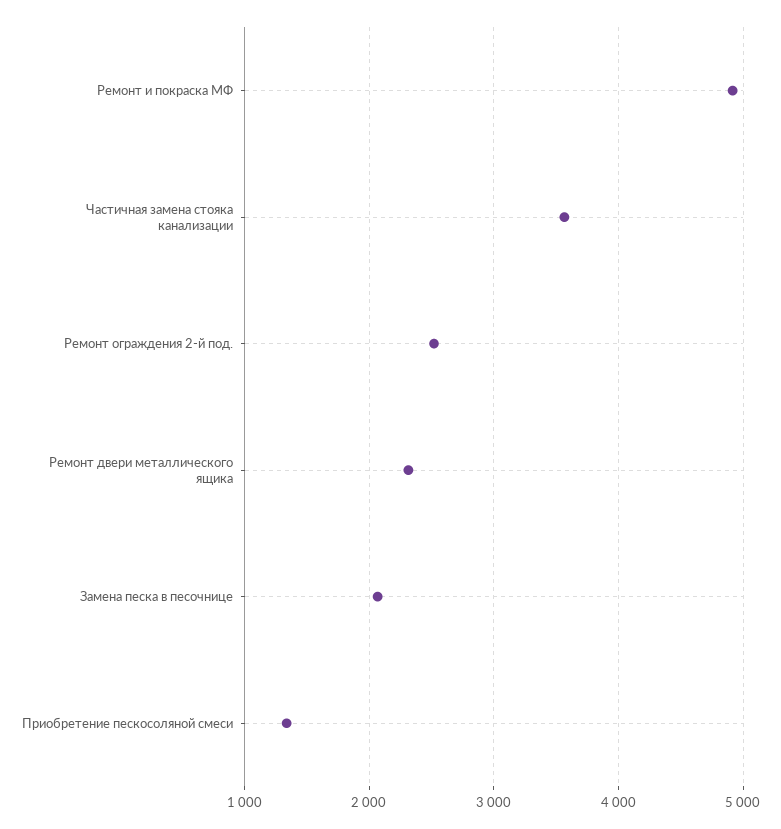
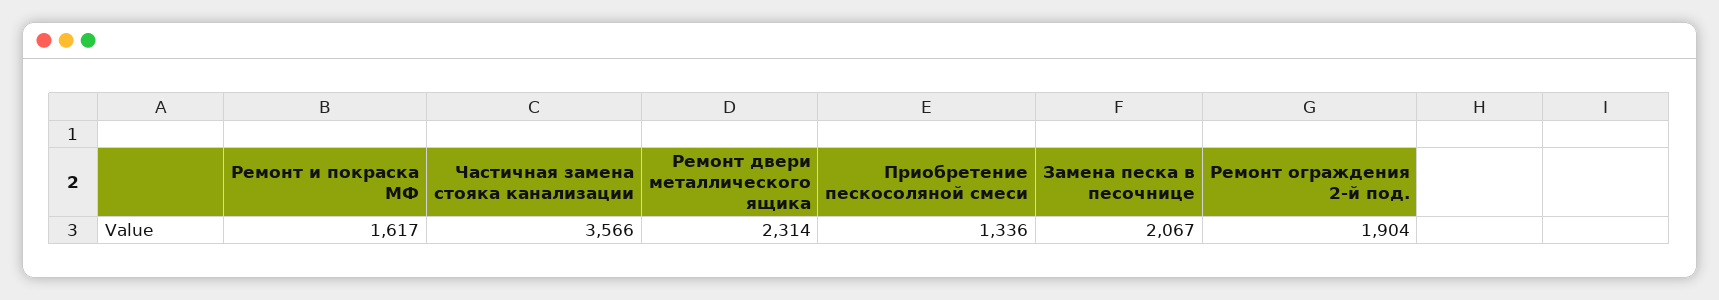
Ремонт и покраска МФ: 4900 -> 1617
Ремонт ограждения 2-й под.: 2500 -> 1904

